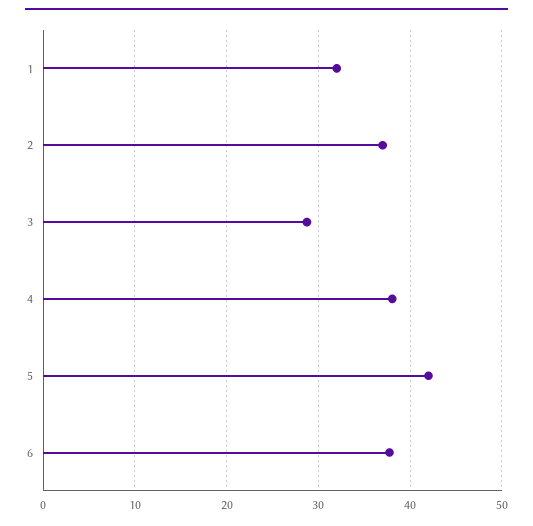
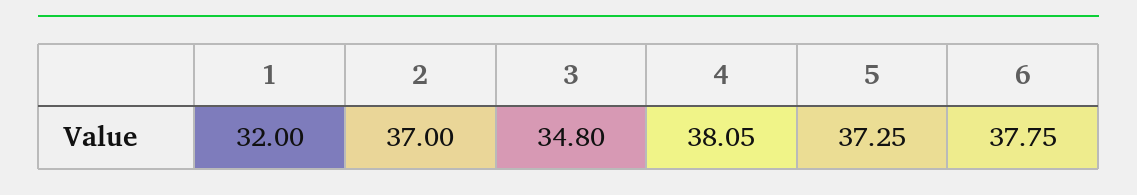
3: 29 -> 34.8
5: 42 -> 37.25

